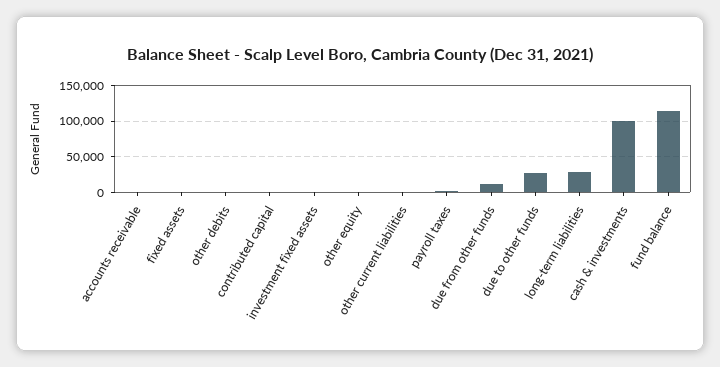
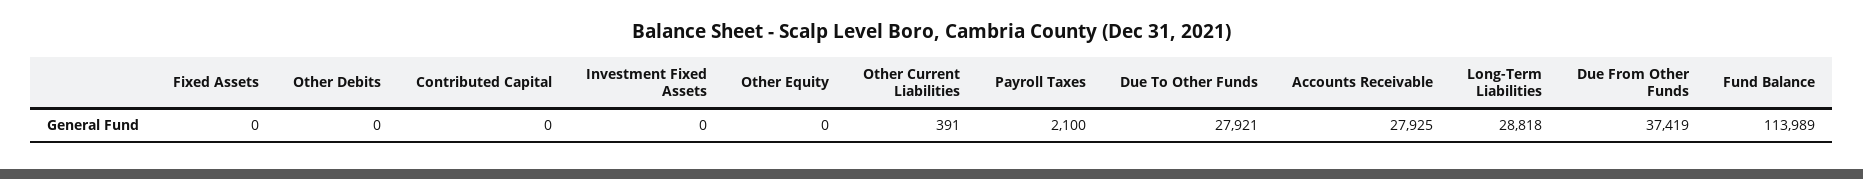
accounts receivable: 0 -> 27925
due from other funds: 10000 -> 37419
cash & investments: 100000 -> none

